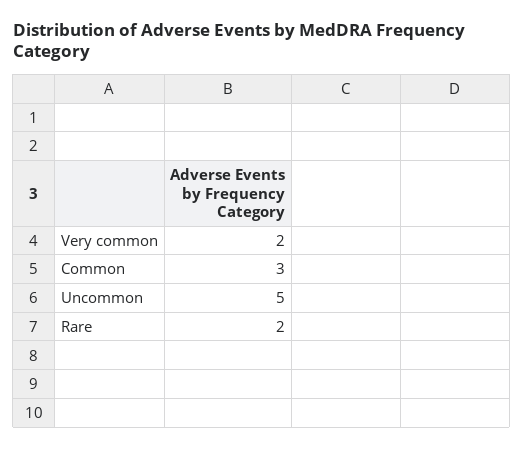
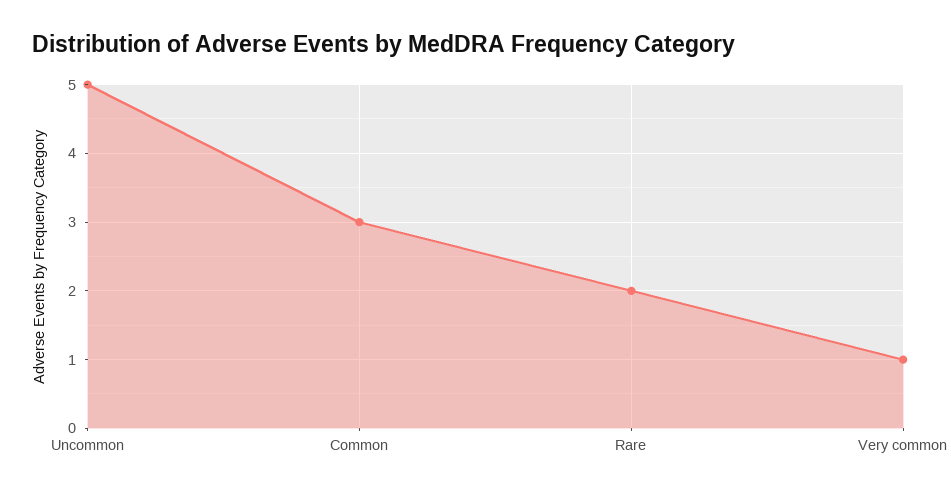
Very common: 2 -> 1

